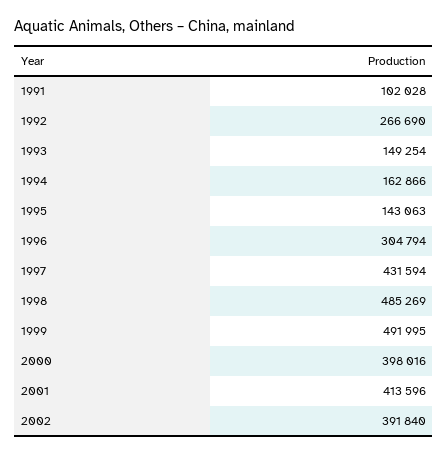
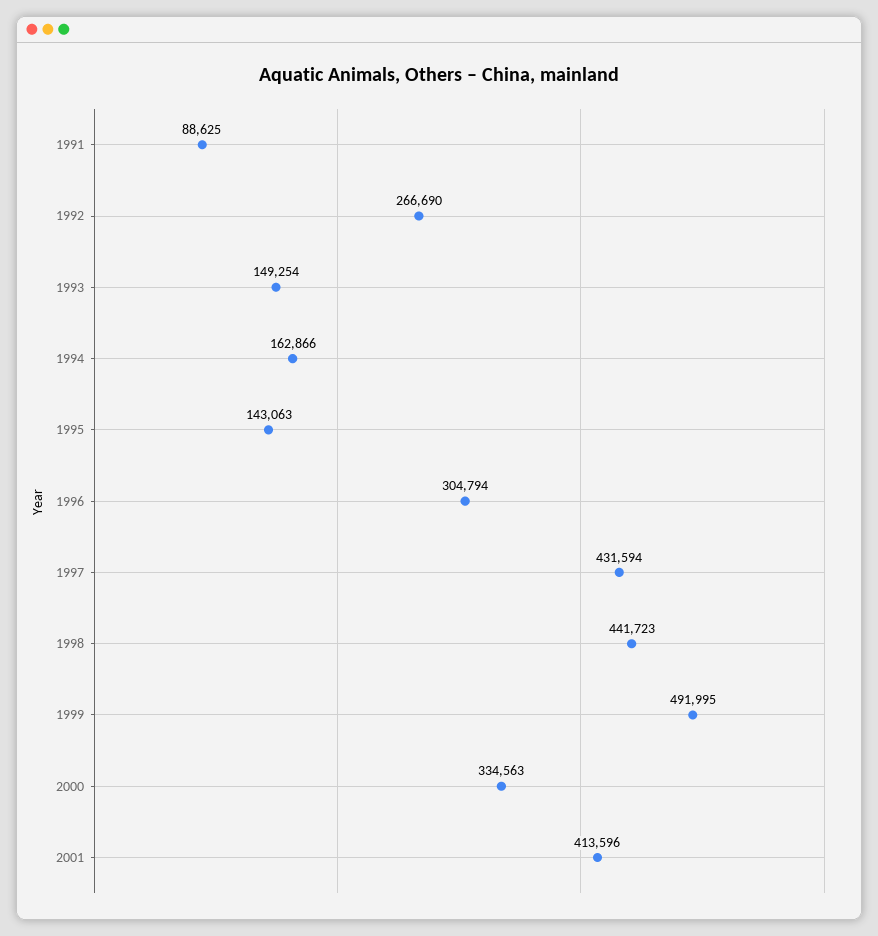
1991: 102028 -> 88625
1998: 485269 -> 441723
2000: 398016 -> 334563
2002: 391840 -> none

